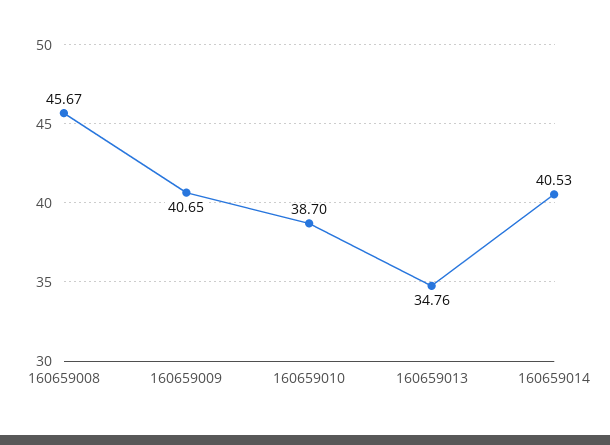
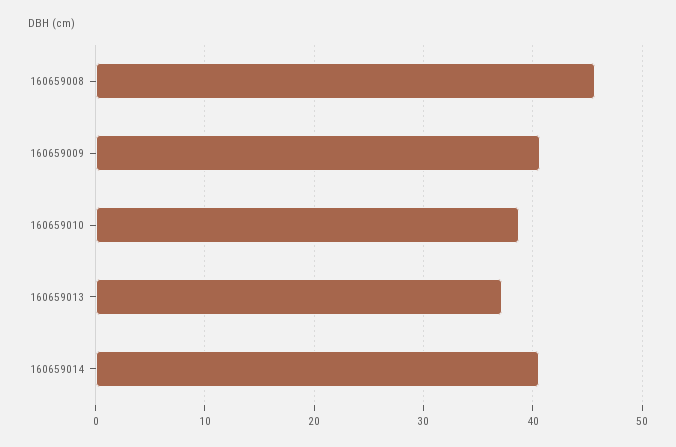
160659013: 34.76 -> 37

